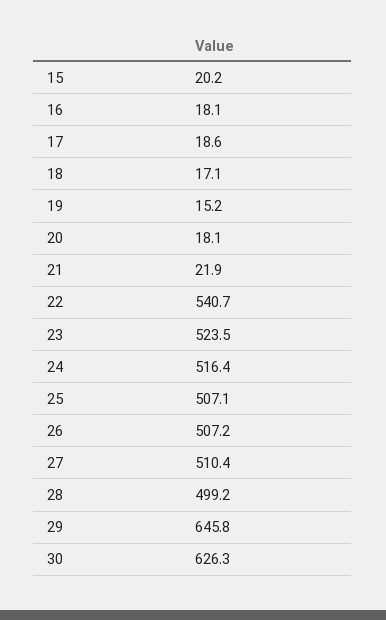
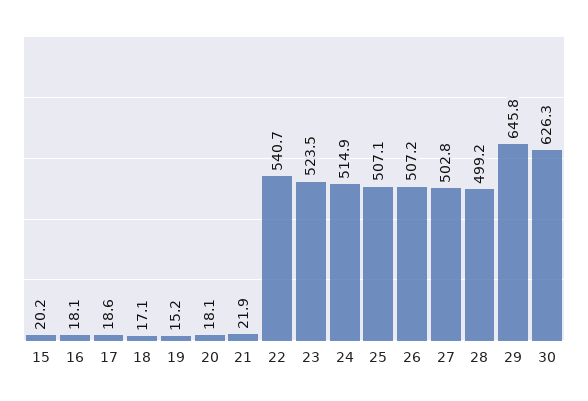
24: 516.4 -> 514.9
27: 510.4 -> 502.8

